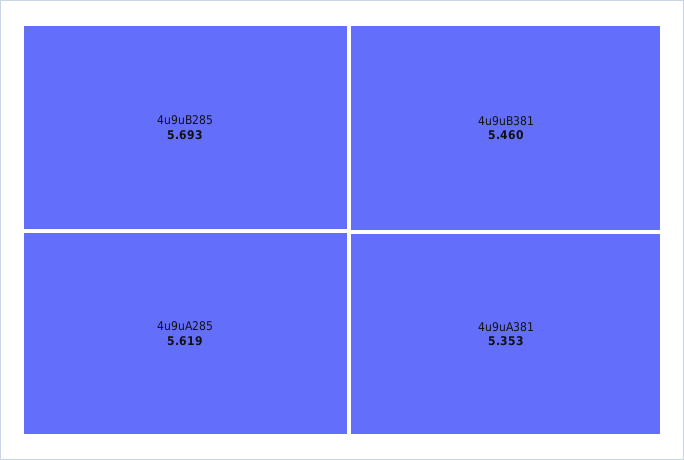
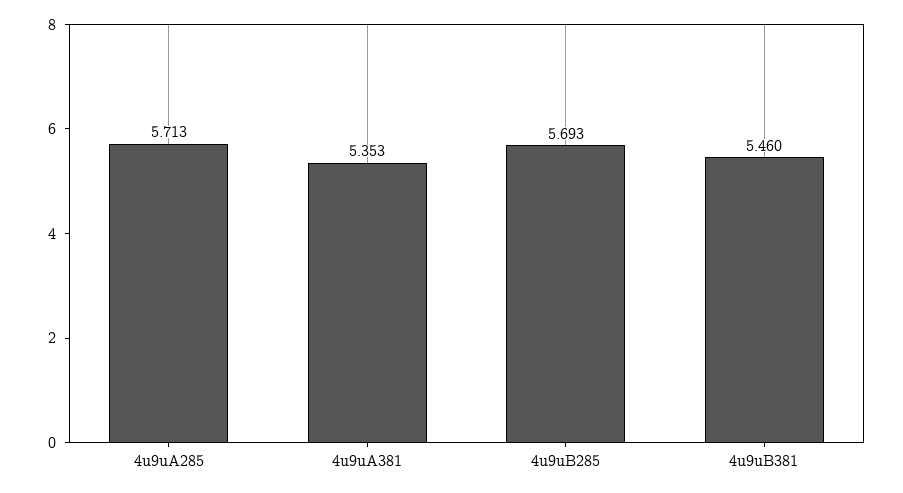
4u9uA285: 5.619 -> 5.713

